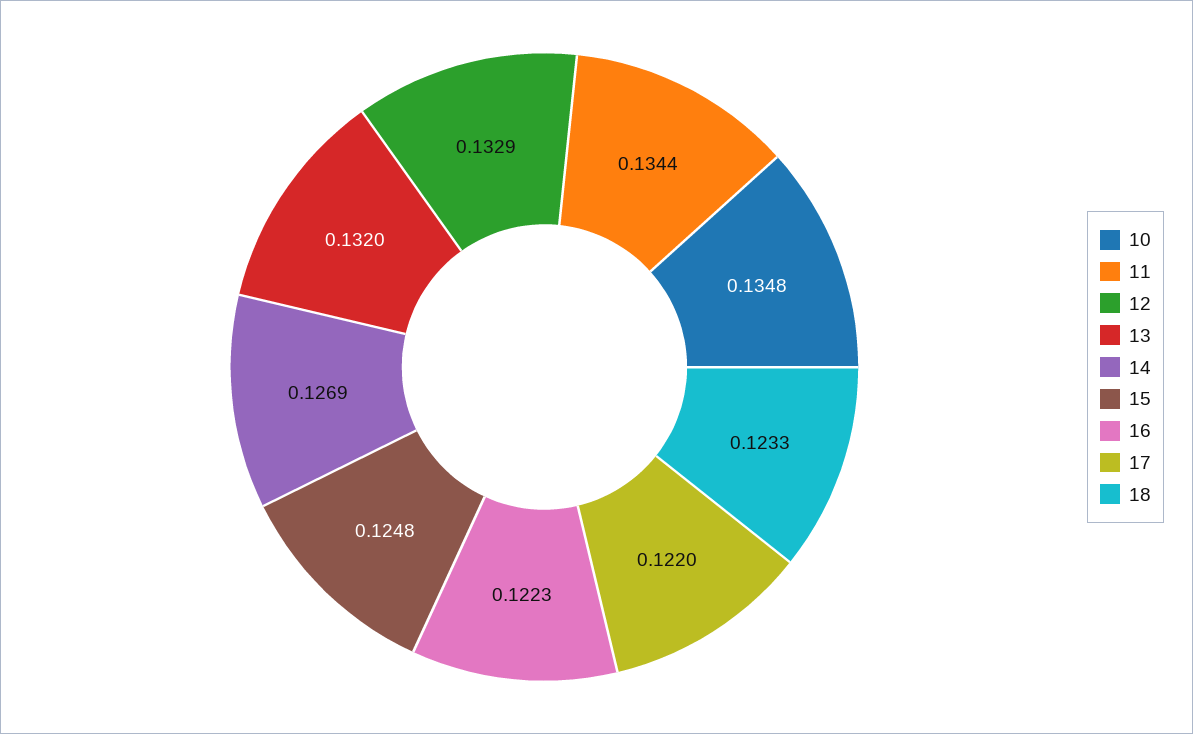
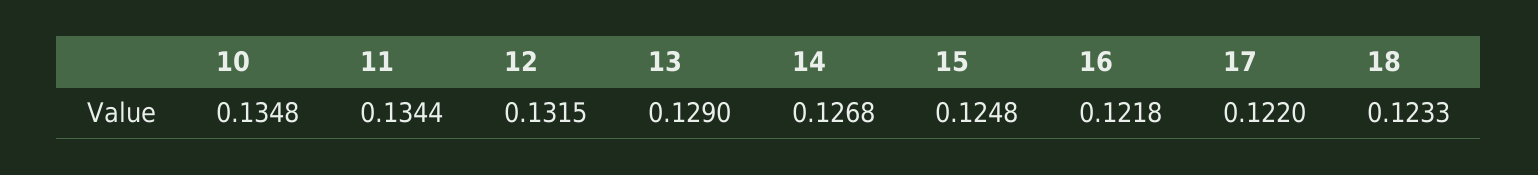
12: 0.1329 -> 0.1315
13: 0.132 -> 0.129
14: 0.1269 -> 0.1268
16: 0.1223 -> 0.1218

